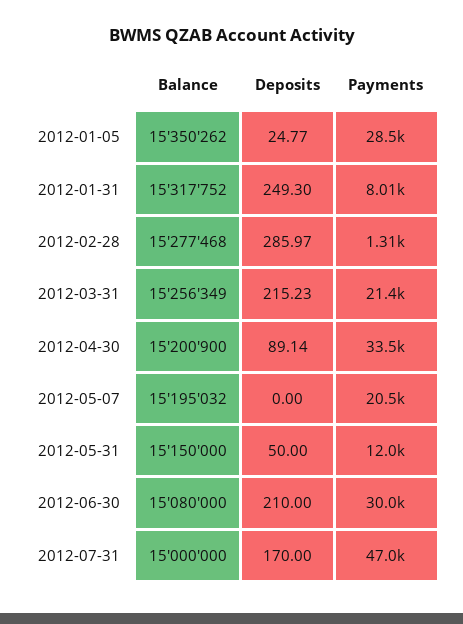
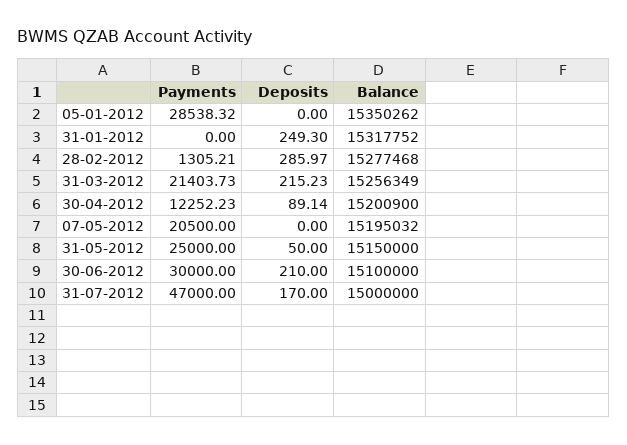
Deposits, 2012-01-05: 24.77 -> 0
Payments, 2012-01-31: 8010 -> 0
Payments, 2012-04-30: 33500 -> 12252.23
Payments, 2012-05-31: 12000 -> 25000
Balance, 2012-06-30: 15080000 -> 15100000

